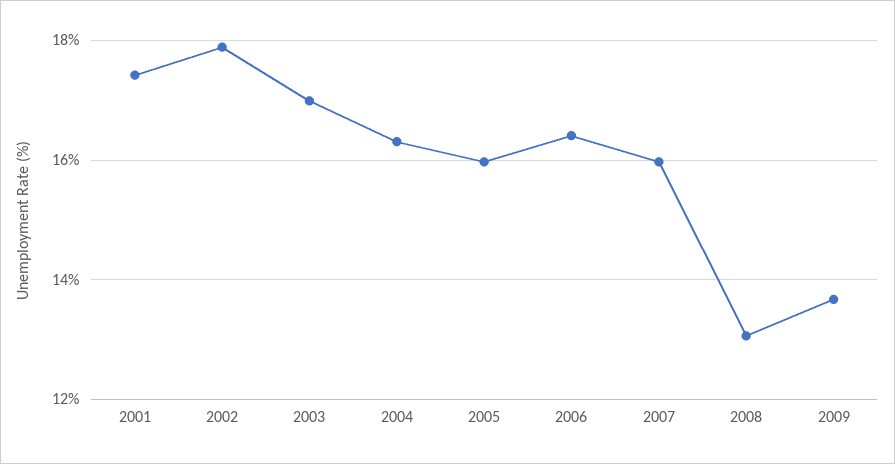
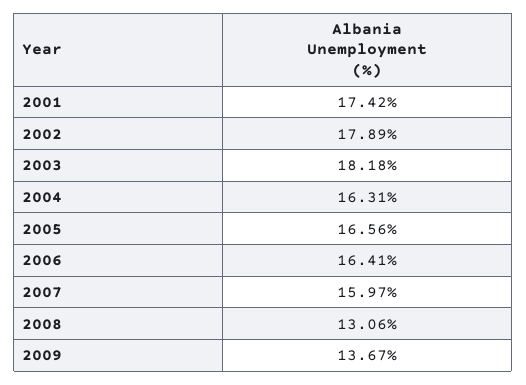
2003: 17 -> 18.18
2005: 16 -> 16.56

